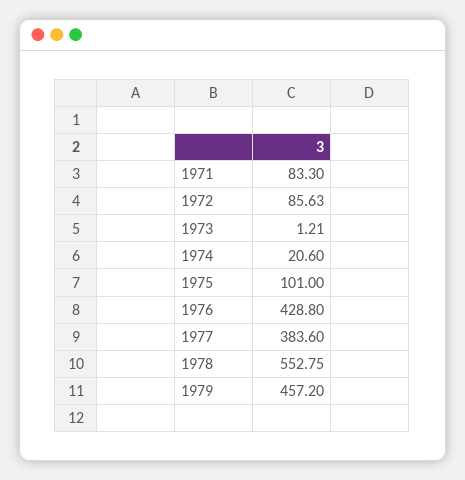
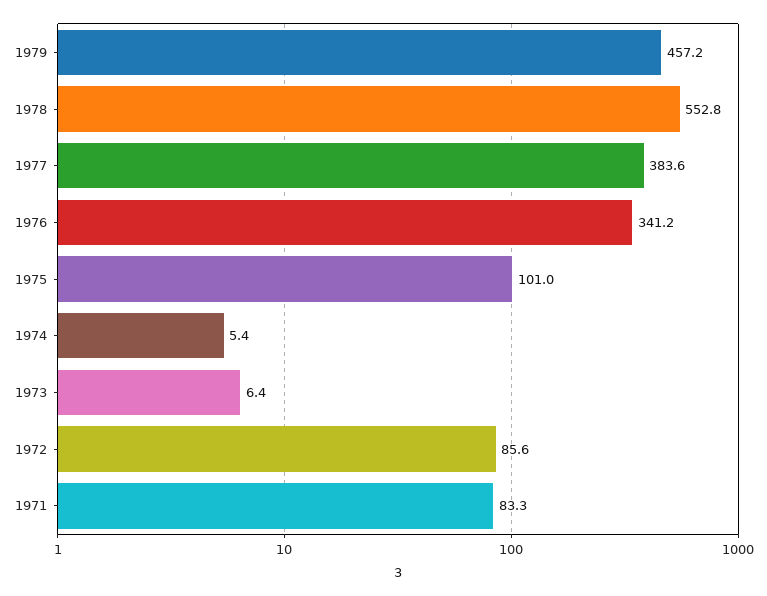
1973: 1.21 -> 6.4
1974: 20.6 -> 5.4
1976: 428.8 -> 341.2

